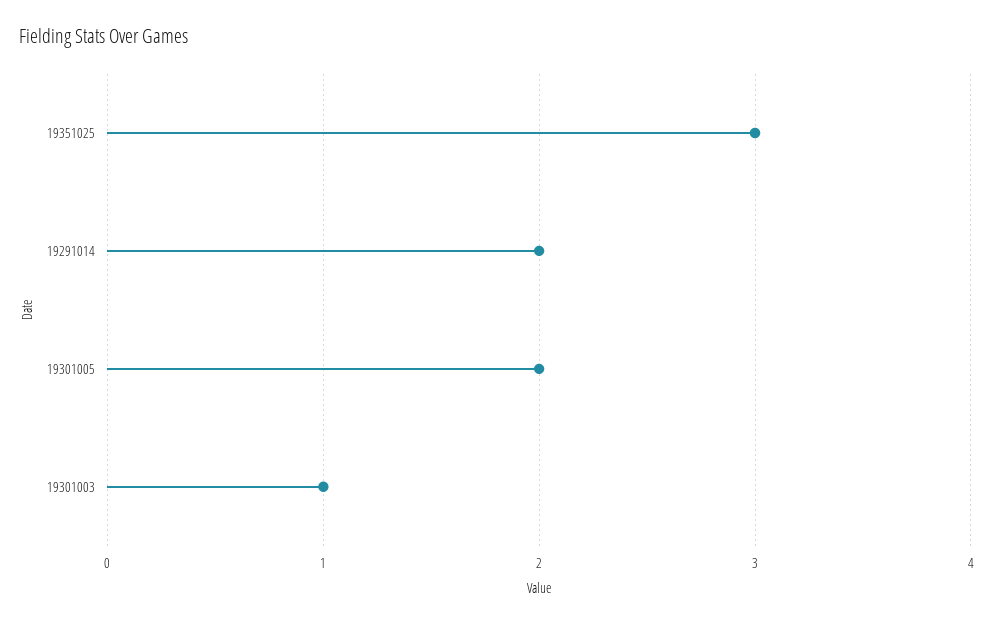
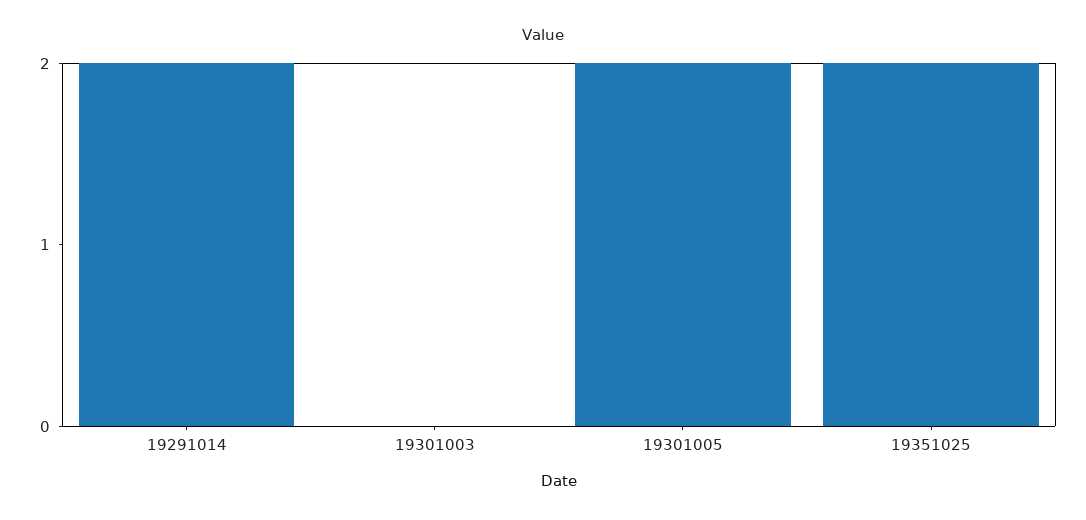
19351025: 3 -> 2
19301003: 1 -> 0

